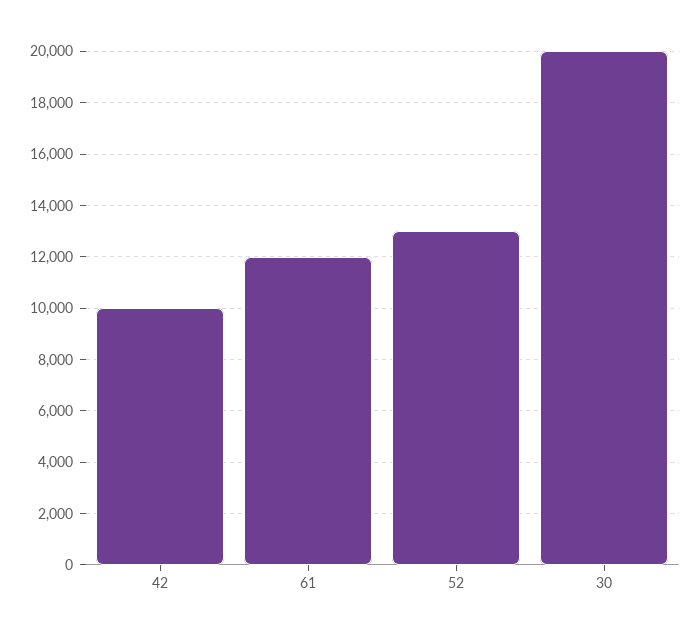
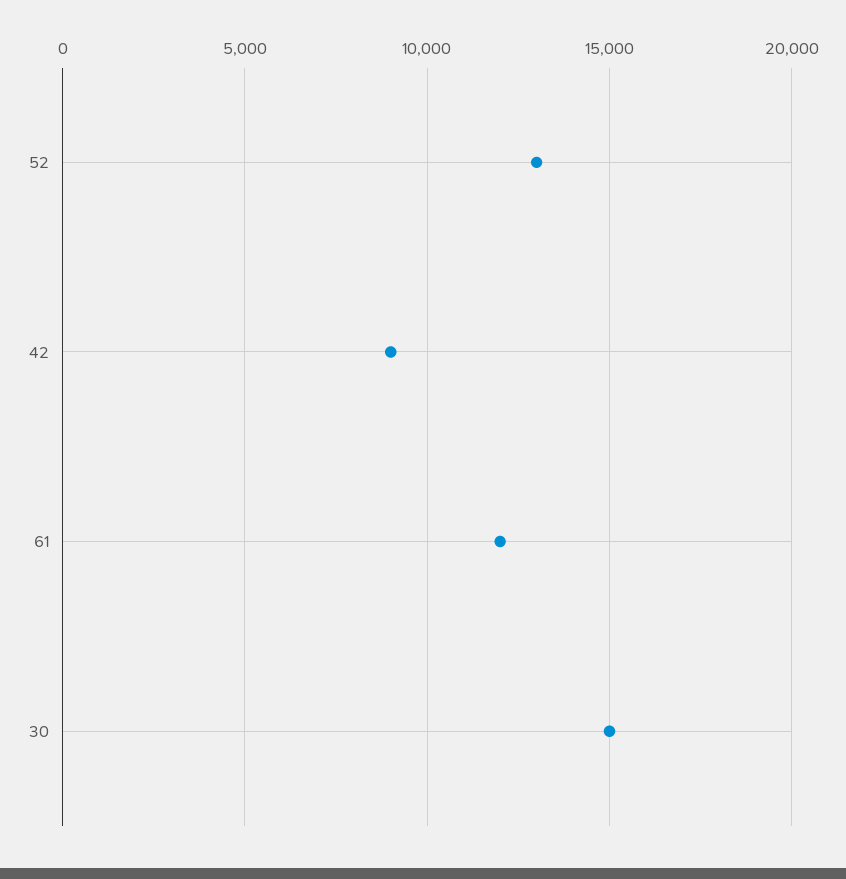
42: 10000 -> 9000
30: 20000 -> 15000

